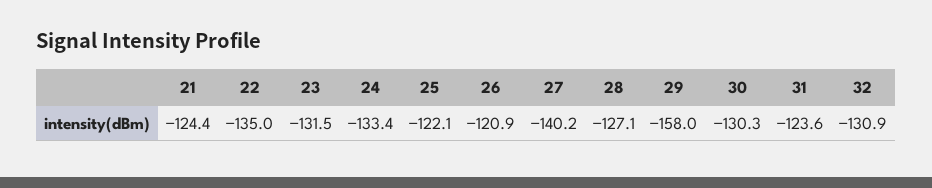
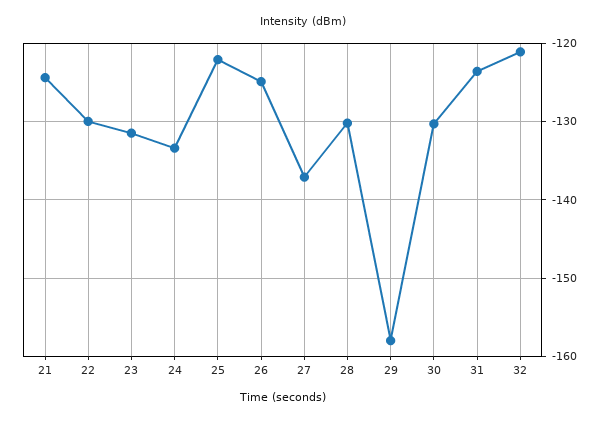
22: -135 -> -130
26: -120.9 -> -125
27: -140.2 -> -137
28: -127.1 -> -130
32: -130.9 -> -121

